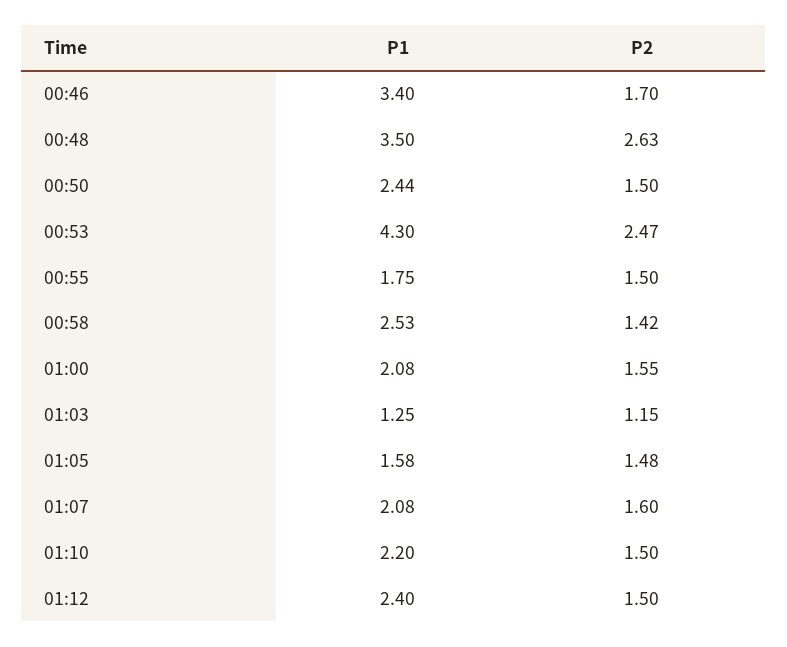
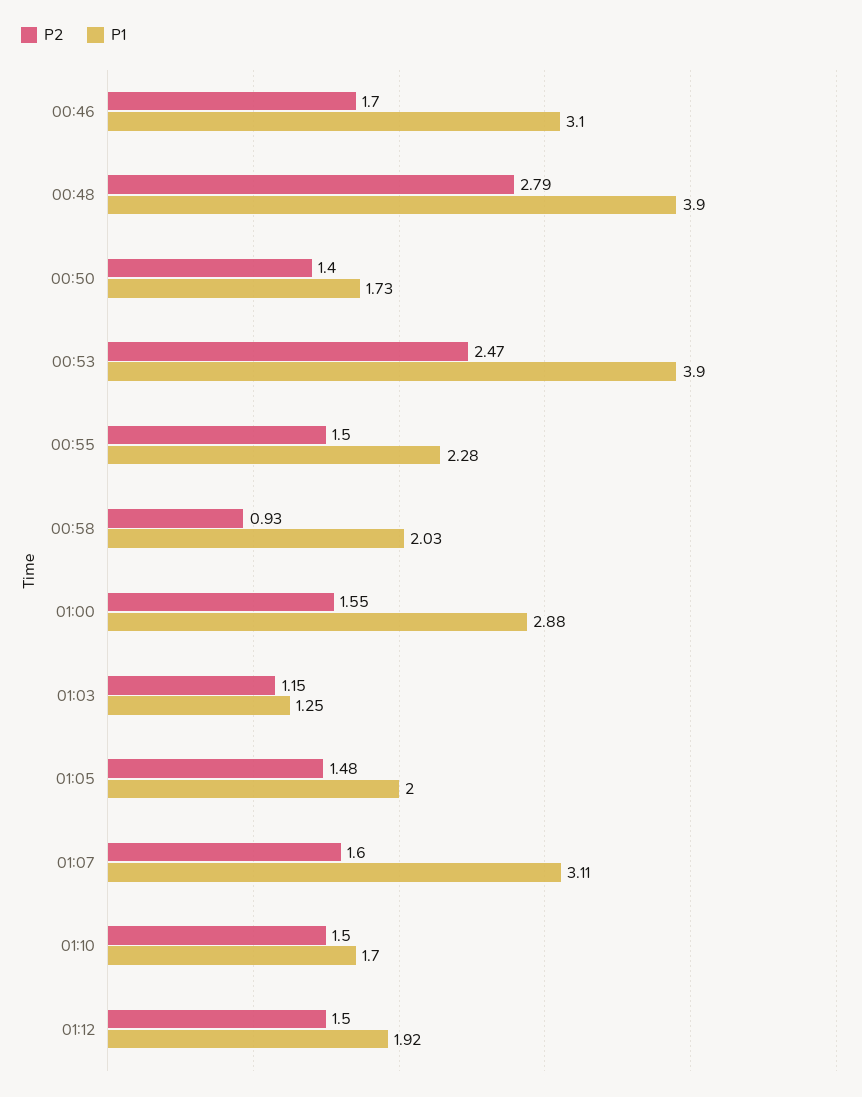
P1, 00:46: 3.4 -> 3.1
P1, 00:48: 3.5 -> 3.9
P2, 00:48: 2.63 -> 2.79
P1, 00:50: 2.44 -> 1.73
P2, 00:50: 1.5 -> 1.4
P1, 00:53: 4.3 -> 3.9
P1, 00:55: 1.75 -> 2.28
P1, 00:58: 2.53 -> 2.03
P2, 00:58: 1.42 -> 0.93
P1, 01:00: 2.08 -> 2.88
P1, 01:05: 1.58 -> 2
P1, 01:07: 2.08 -> 3.11
P1, 01:10: 2.2 -> 1.7
P1, 01:12: 2.4 -> 1.92

